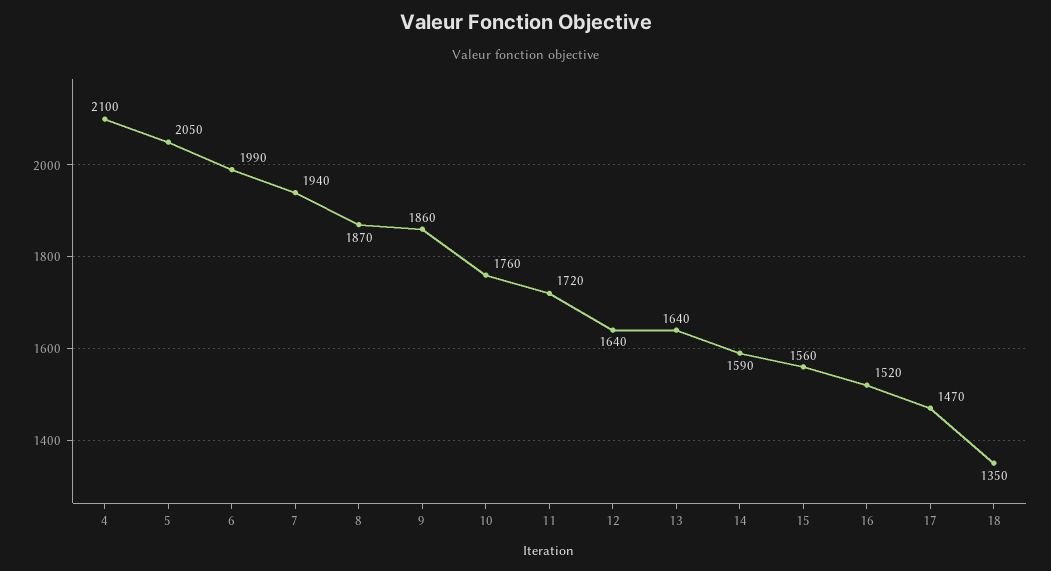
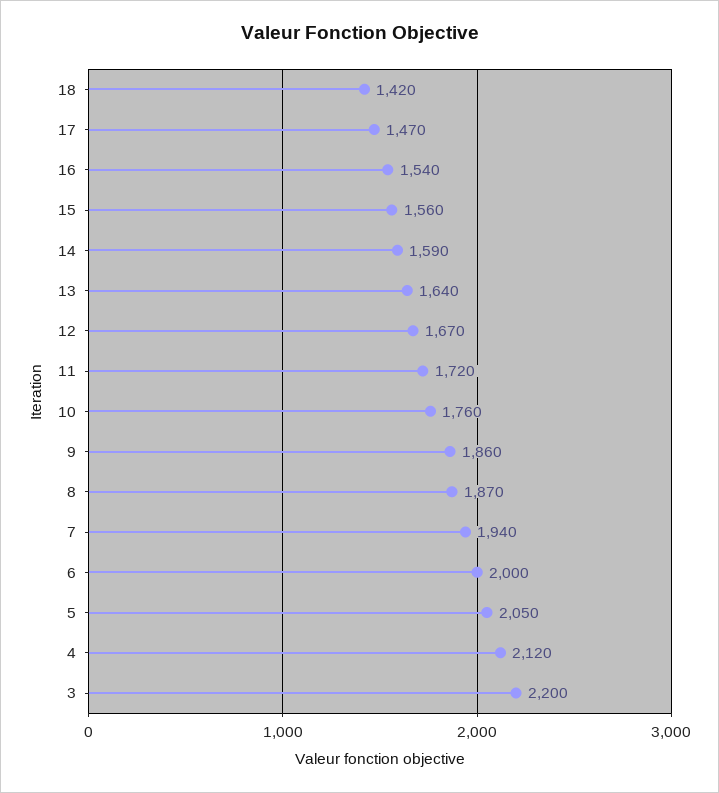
4: 2100 -> 2120
6: 1990 -> 2000
12: 1640 -> 1670
16: 1520 -> 1540
18: 1350 -> 1420
3: none -> 2200

